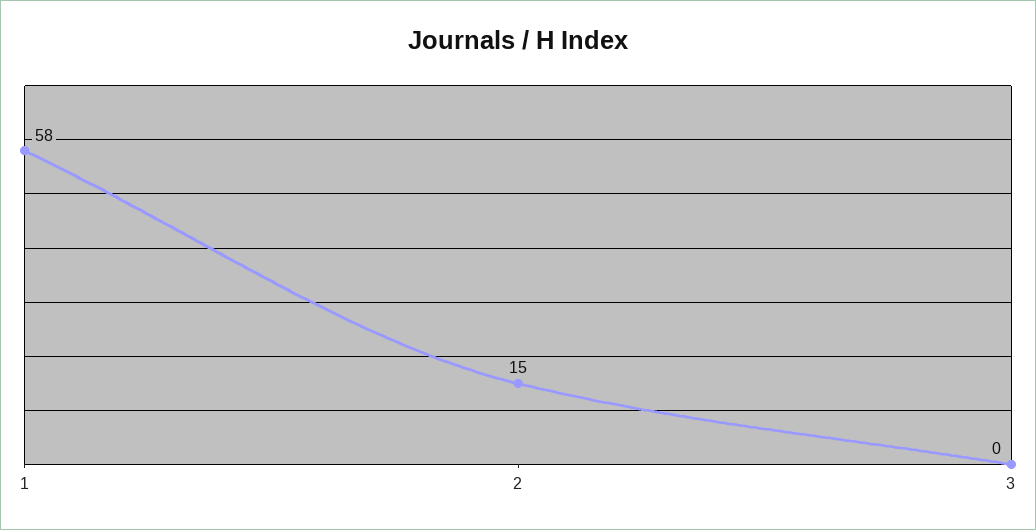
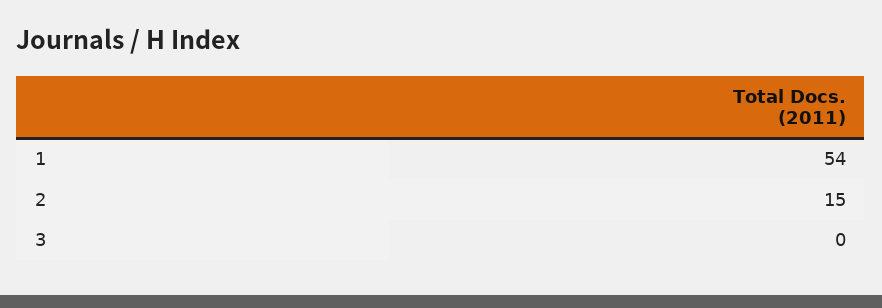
1: 58 -> 54

